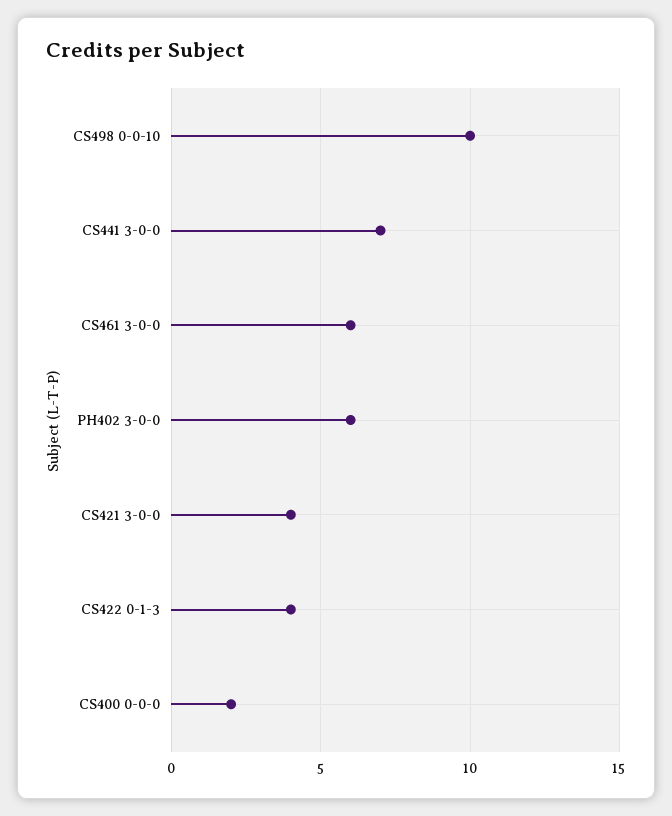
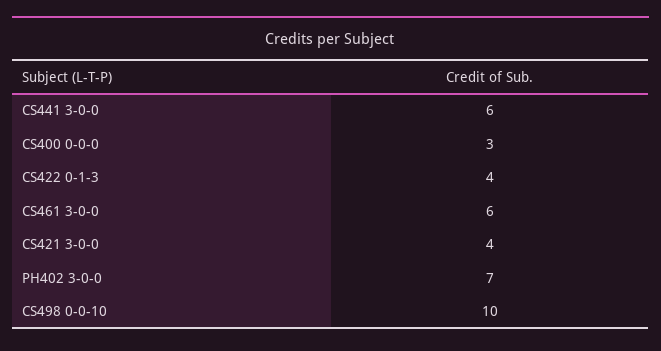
CS441 3-0-0: 7 -> 6
PH402 3-0-0: 6 -> 7
CS400 0-0-0: 2 -> 3

